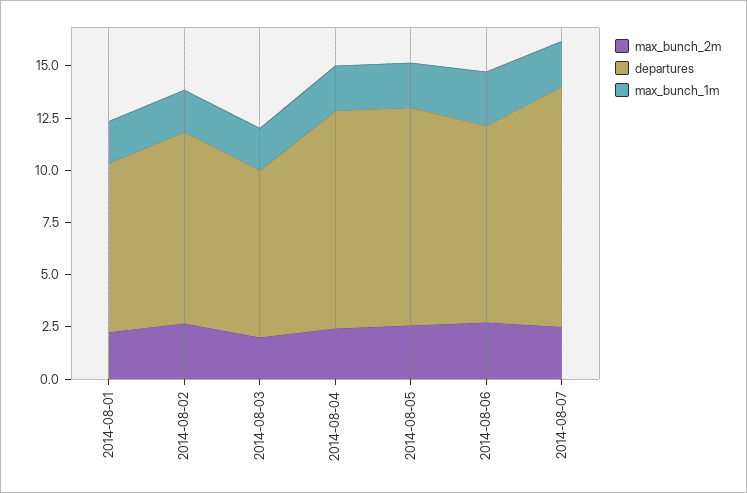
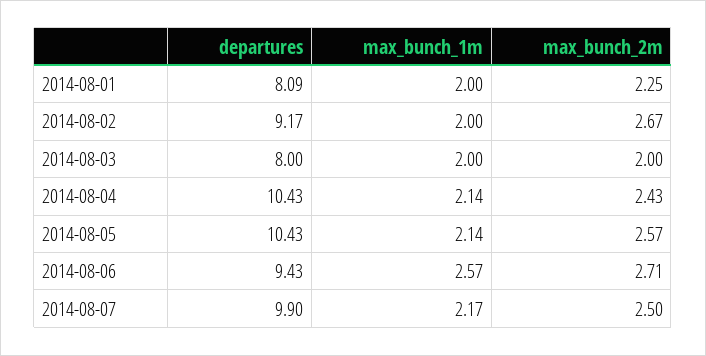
departures, 2014-08-07: 11.5 -> 9.9

